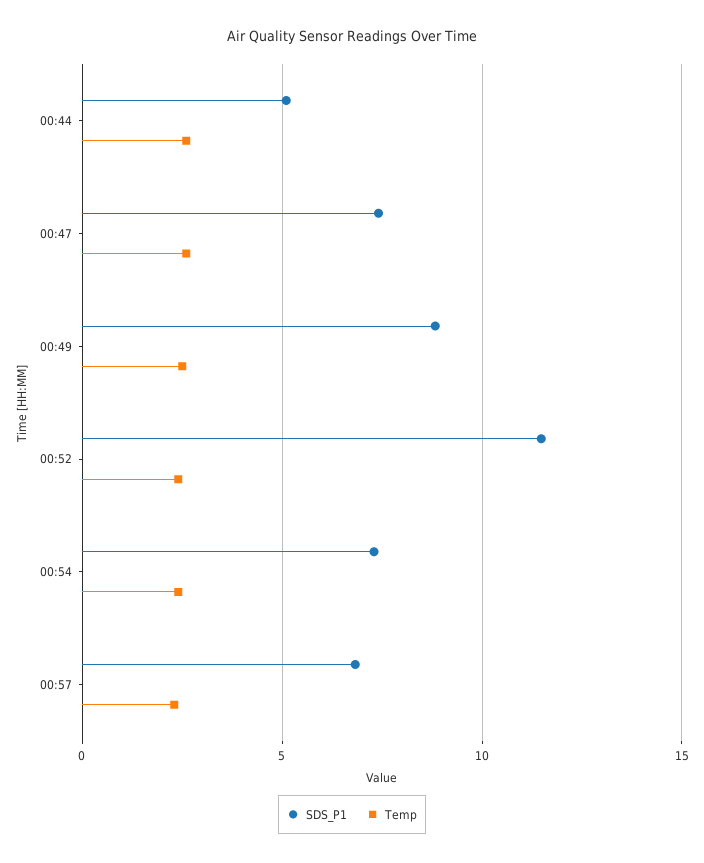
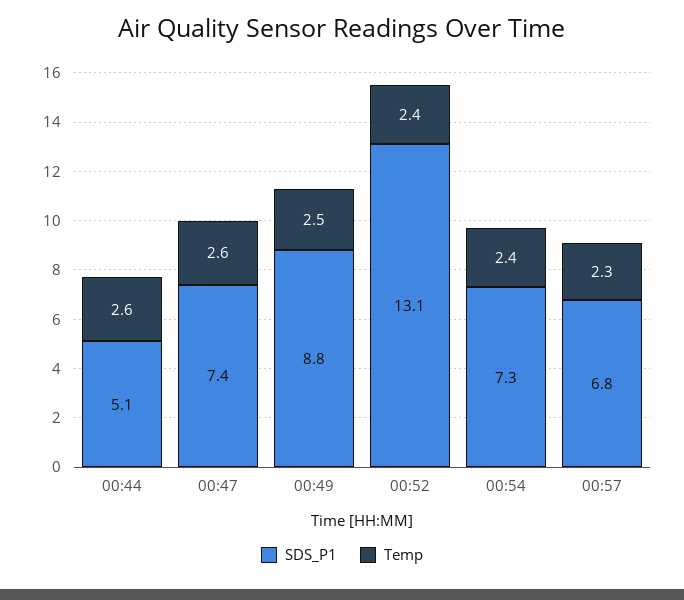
SDS_P1, 00:52: 11.5 -> 13.1

